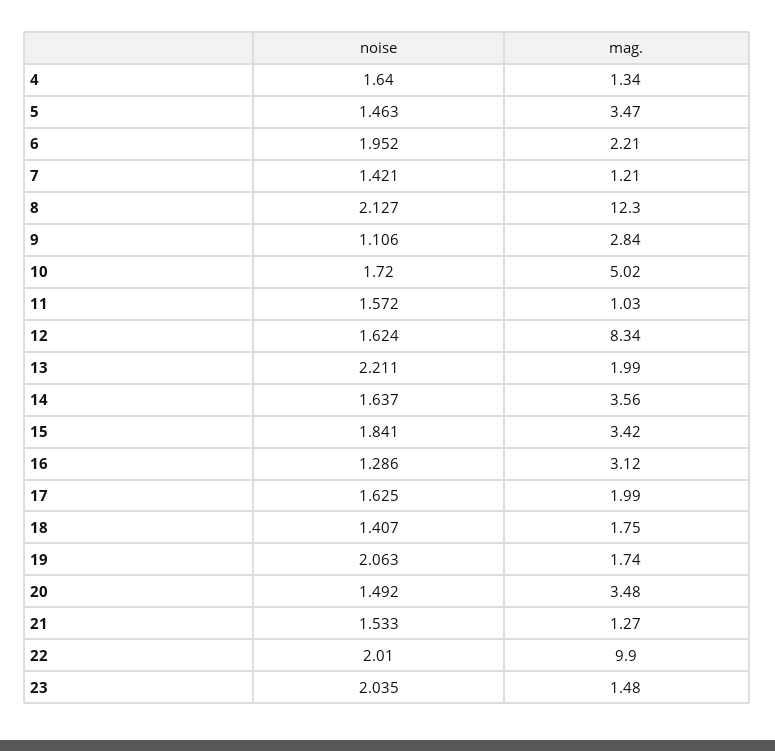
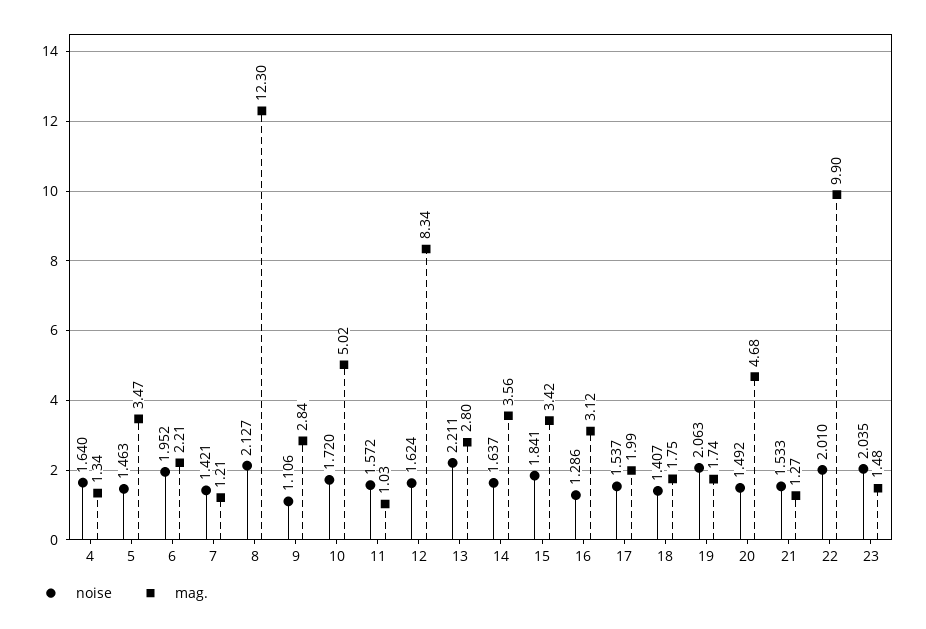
mag., 13: 1.99 -> 2.8
noise, 17: 1.625 -> 1.537
mag., 20: 3.48 -> 4.68

